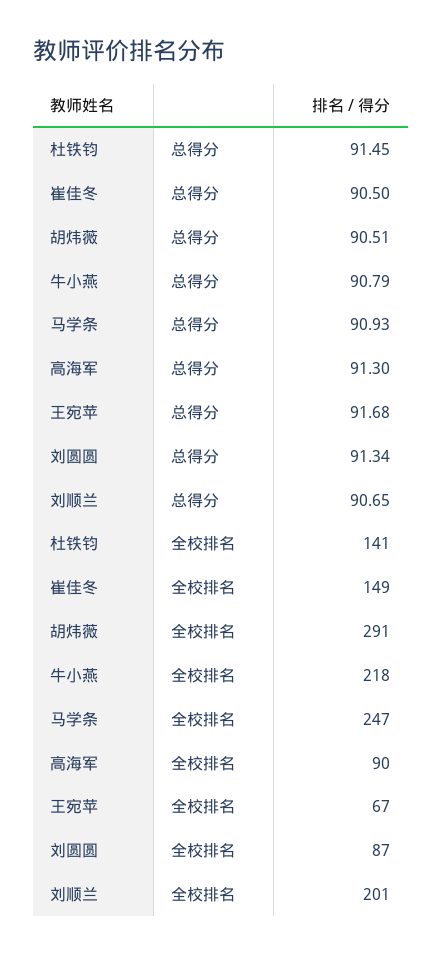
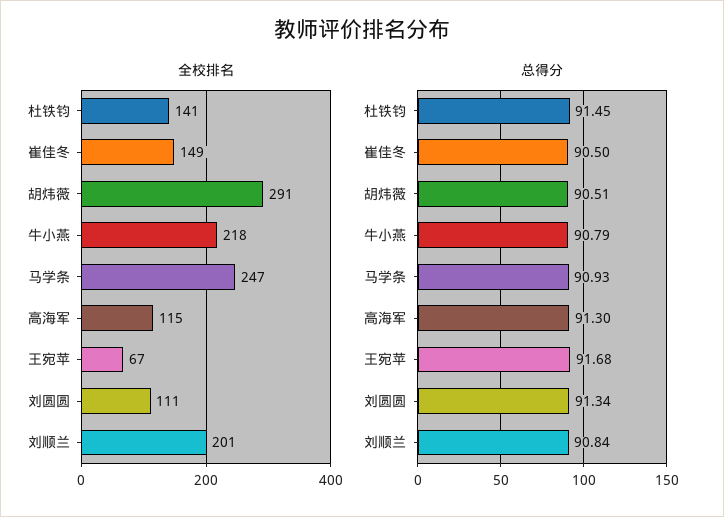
总得分, 刘顺兰: 90.65 -> 90.84
全校排名, 高海军: 90 -> 115
全校排名, 刘圆圆: 87 -> 111

